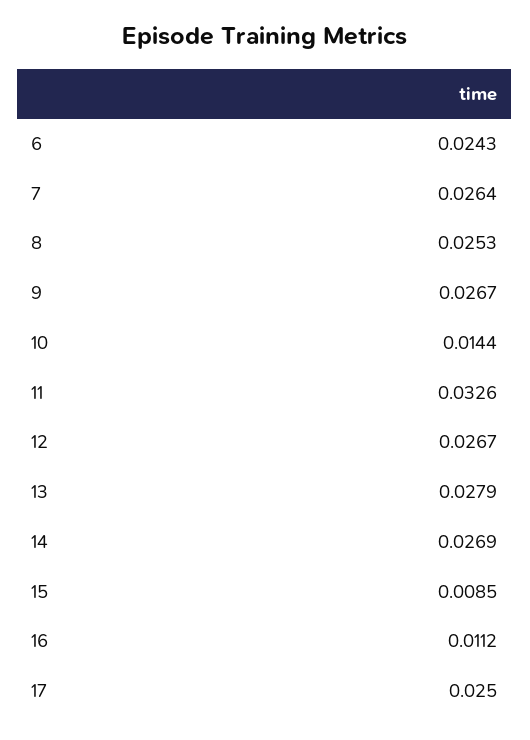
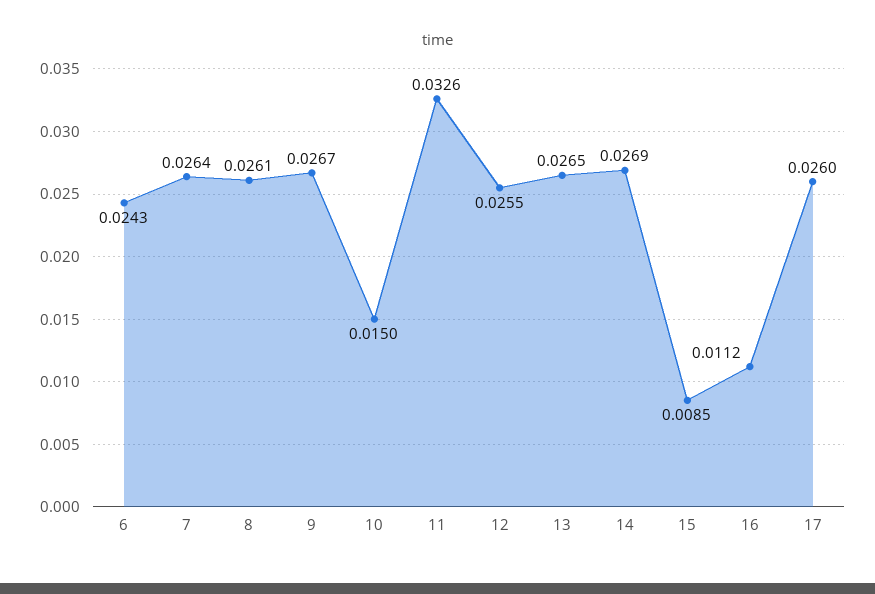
8: 0.0253 -> 0.0261
10: 0.0144 -> 0.015
12: 0.0267 -> 0.0255
13: 0.0279 -> 0.0265
17: 0.025 -> 0.026

